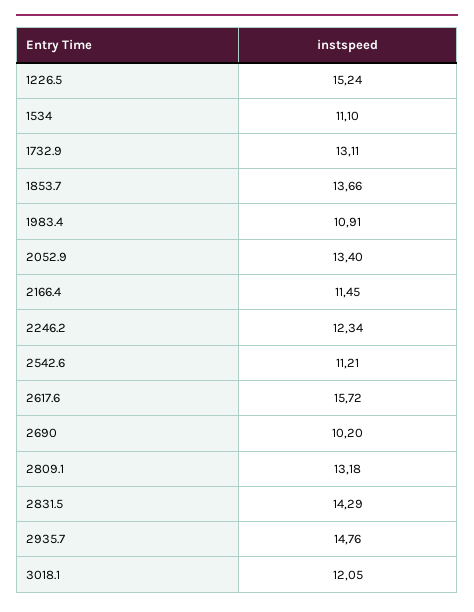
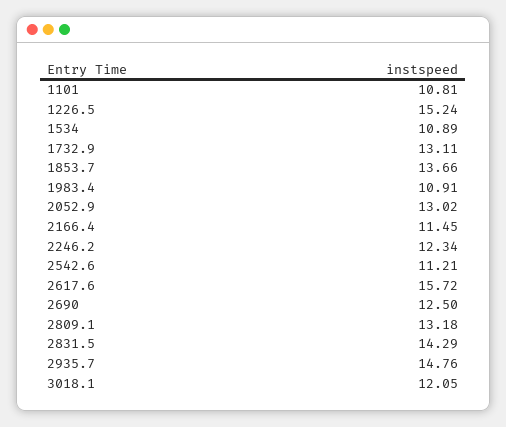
1534: 11.1 -> 10.89
2052.9: 13.4 -> 13.02
2690: 10.2 -> 12.5
1101: none -> 10.81

